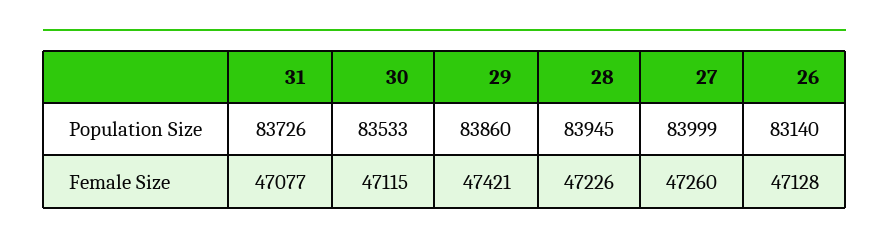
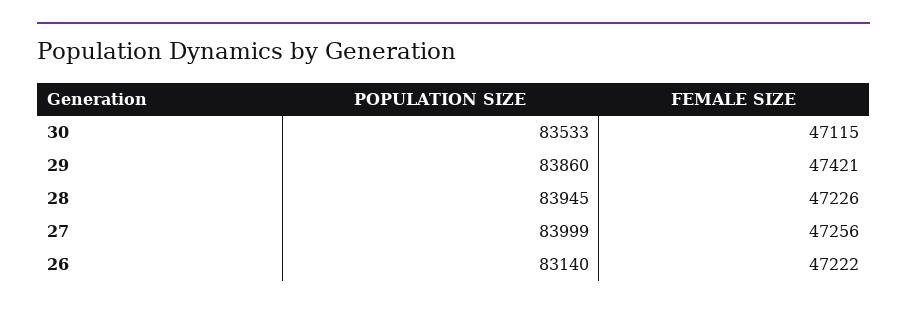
31, Population Size: 83726 -> none
31, Female Size: 47077 -> none
27, Female Size: 47260 -> 47256
26, Female Size: 47128 -> 47222

